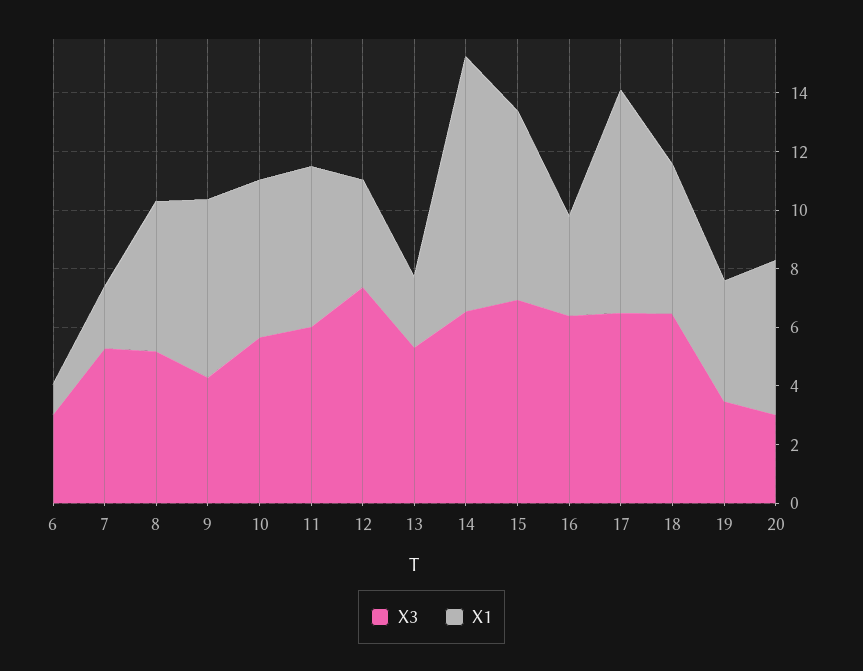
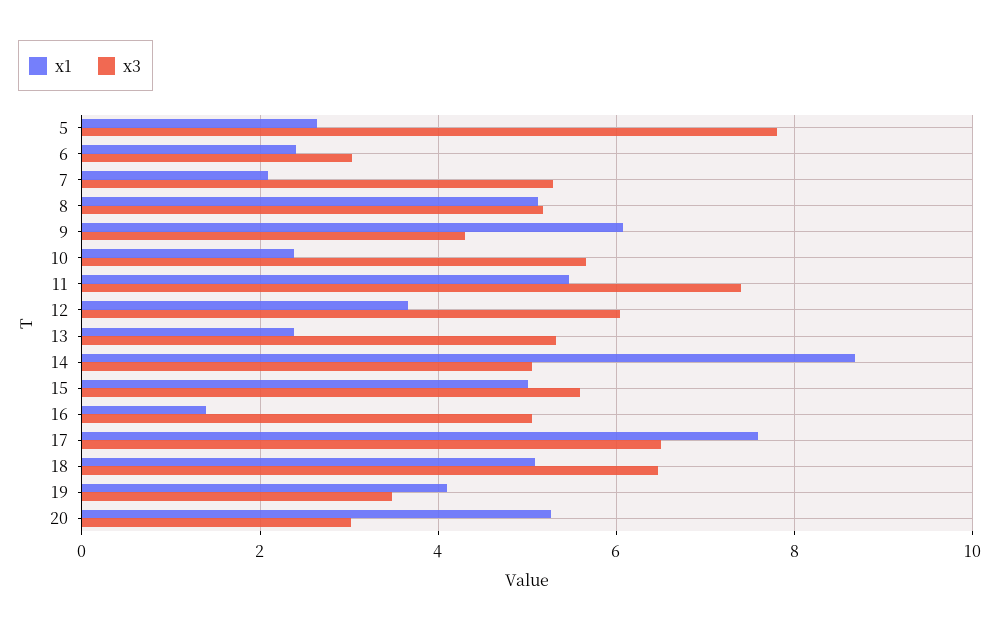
X1, 6: 1 -> 2.4
X1, 10: 5.5 -> 2.4
X3, 11: 6 -> 7.4
X3, 12: 7.5 -> 6
X3, 14: 6.5 -> 5
X3, 15: 7 -> 5.6
X1, 15: 6.5 -> 5
X3, 16: 6.5 -> 5
X1, 16: 3.5 -> 1.4
X1, 5: none -> 2.6
X3, 5: none -> 7.8

